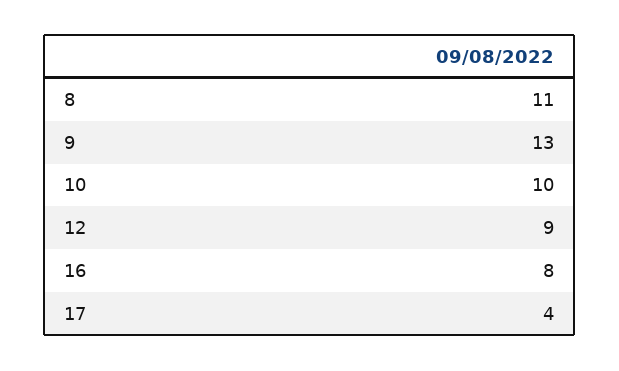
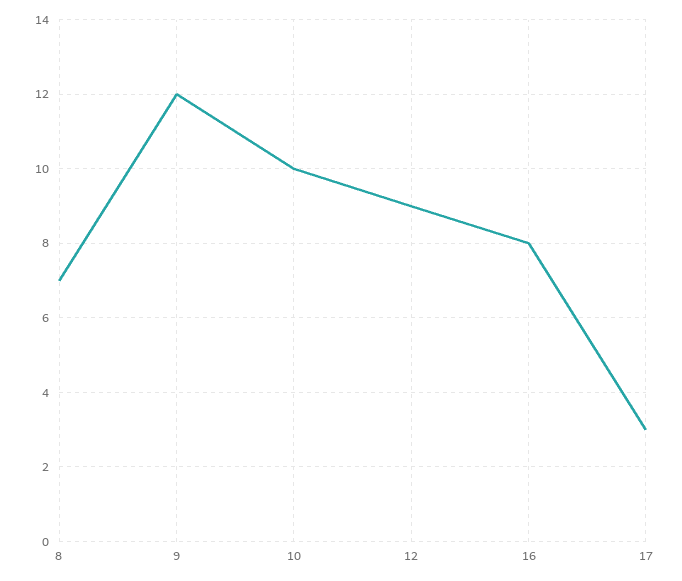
8: 11 -> 7
9: 13 -> 12
17: 4 -> 3

